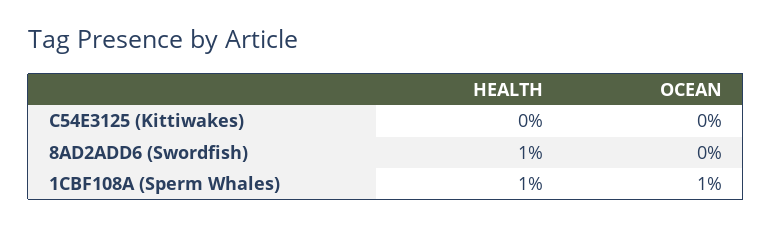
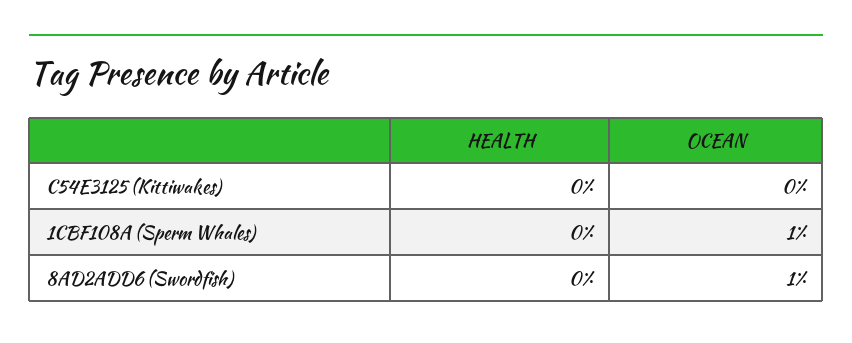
HEALTH, 8AD2ADD6 (Swordfish): 1 -> 0
OCEAN, 8AD2ADD6 (Swordfish): 0 -> 1
HEALTH, 1CBF108A (Sperm Whales): 1 -> 0

